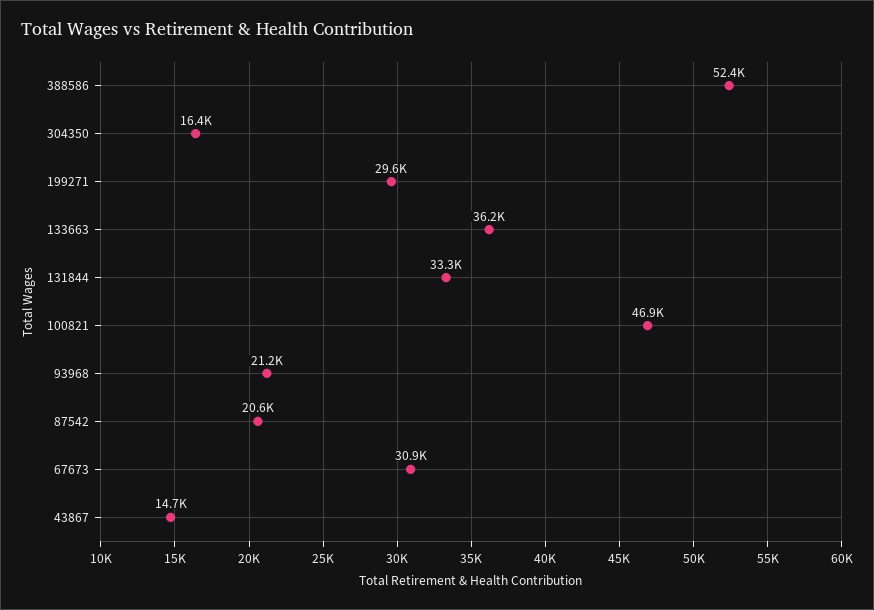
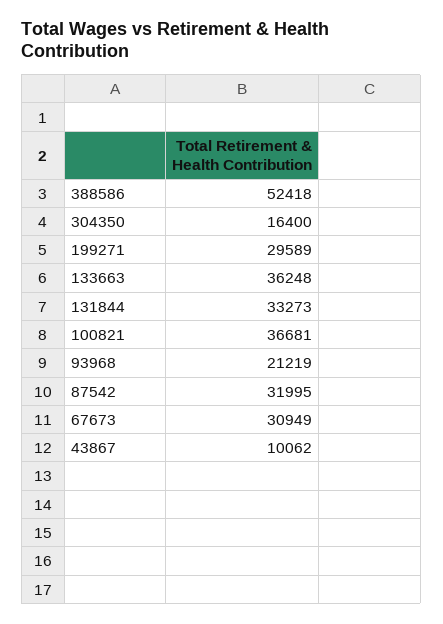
100821: 46900 -> 36681
87542: 20600 -> 31995
43867: 14700 -> 10062

